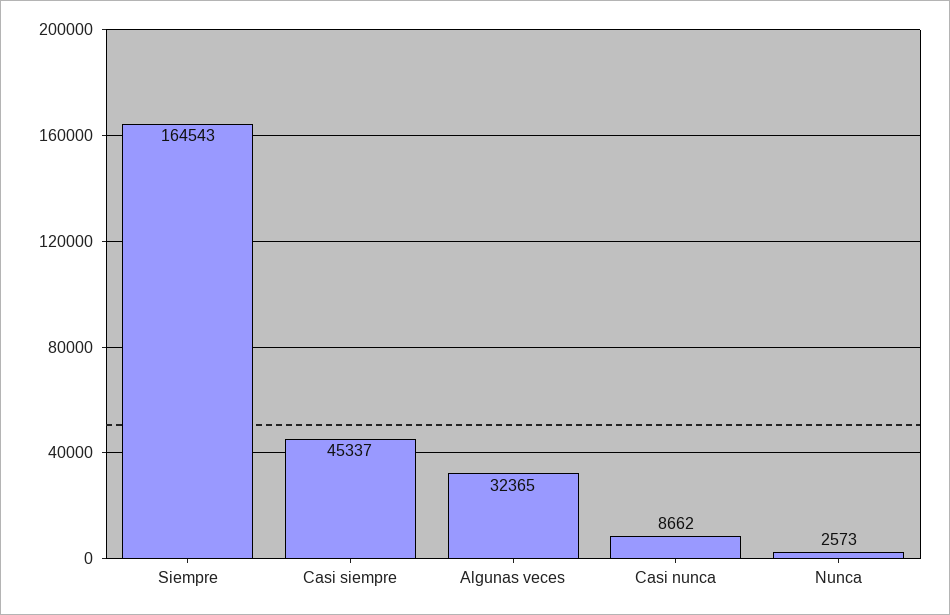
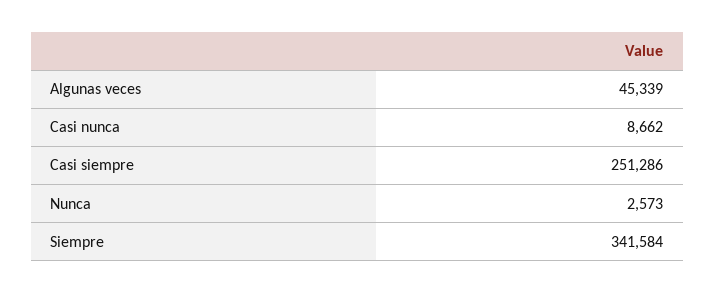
Siempre: 164543 -> 341584
Casi siempre: 45337 -> 251286
Algunas veces: 32365 -> 45339

